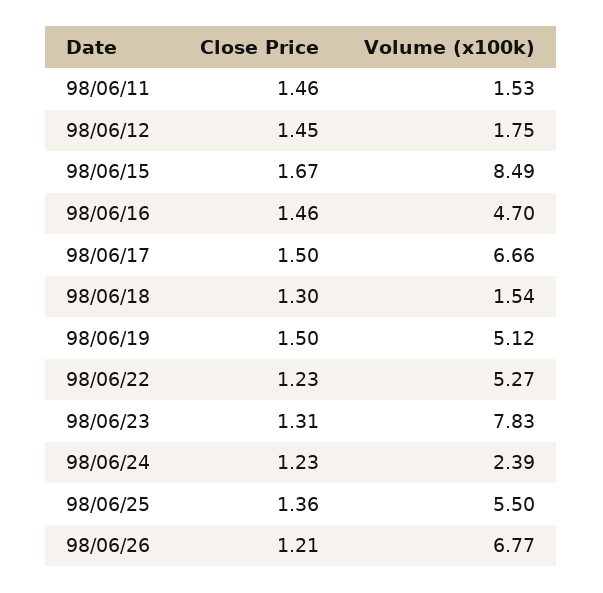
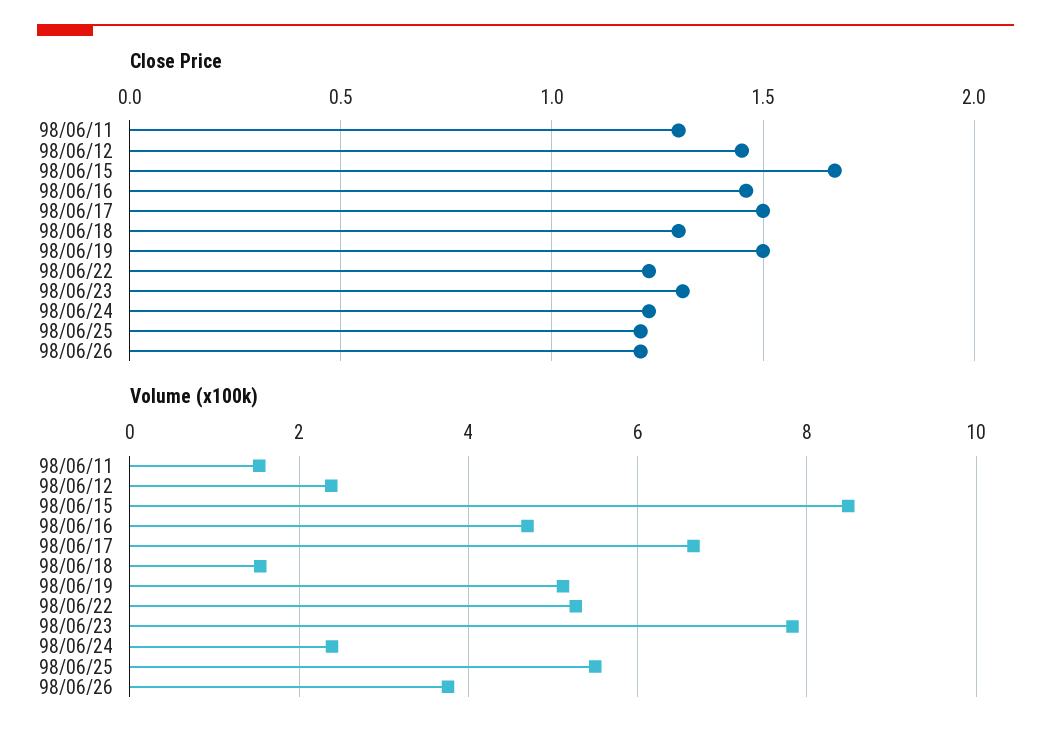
Close Price, 98/06/11: 1.46 -> 1.3
Volume (x100k), 98/06/12: 1.75 -> 2.4
Close Price, 98/06/25: 1.36 -> 1.2
Volume (x100k), 98/06/26: 6.77 -> 3.8

